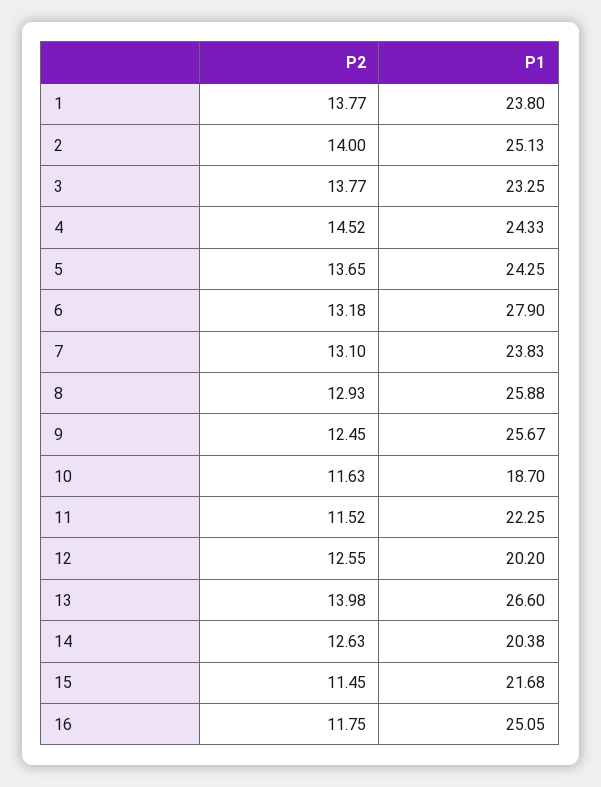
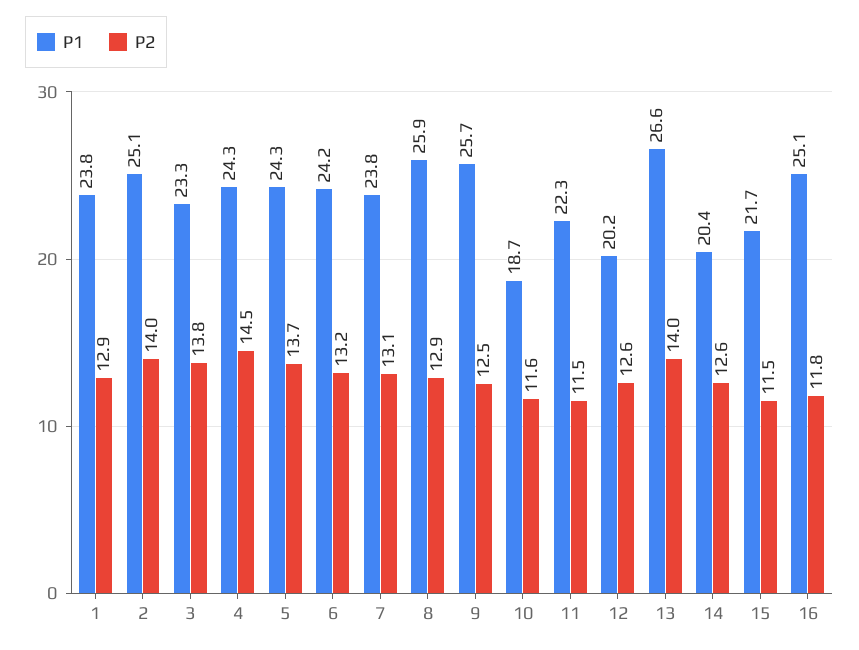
P2, 1: 13.77 -> 12.9
P1, 6: 27.9 -> 24.2

